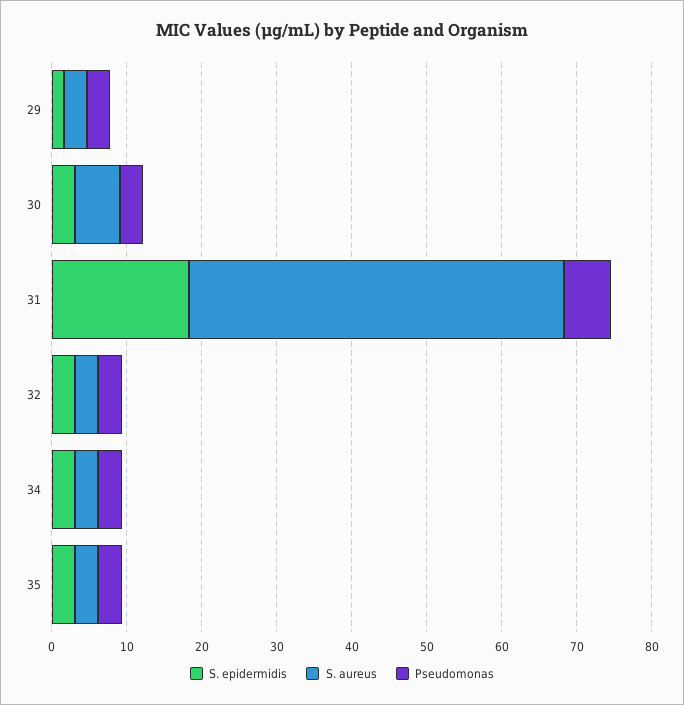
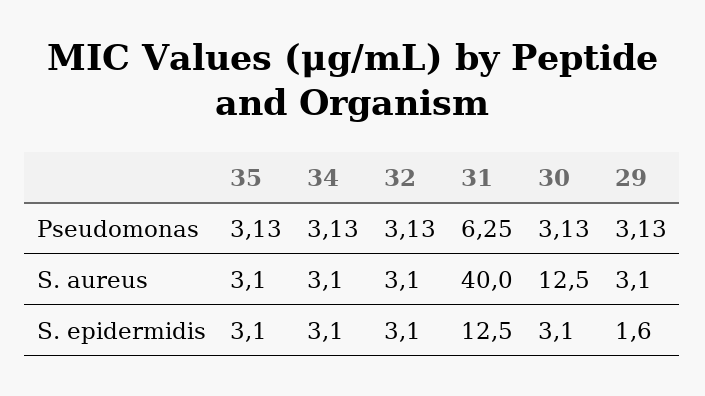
S. aureus, 30: 6 -> 12.5
S. epidermidis, 31: 18 -> 12.5
S. aureus, 31: 50 -> 40

